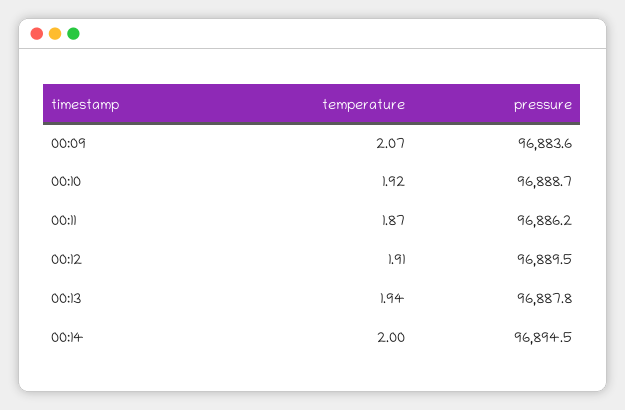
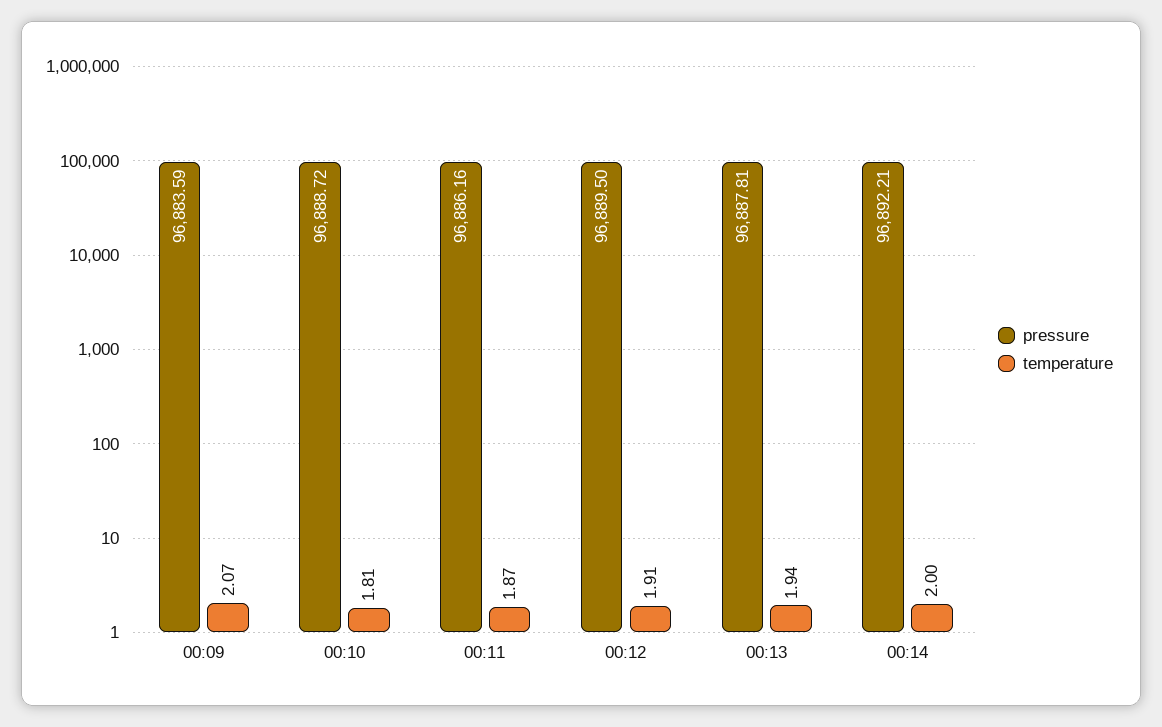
temperature, 00:10: 1.92 -> 1.81
pressure, 00:14: 96894.5 -> 96892.21

